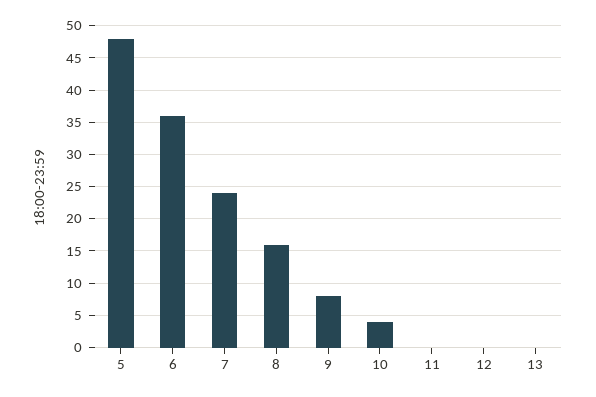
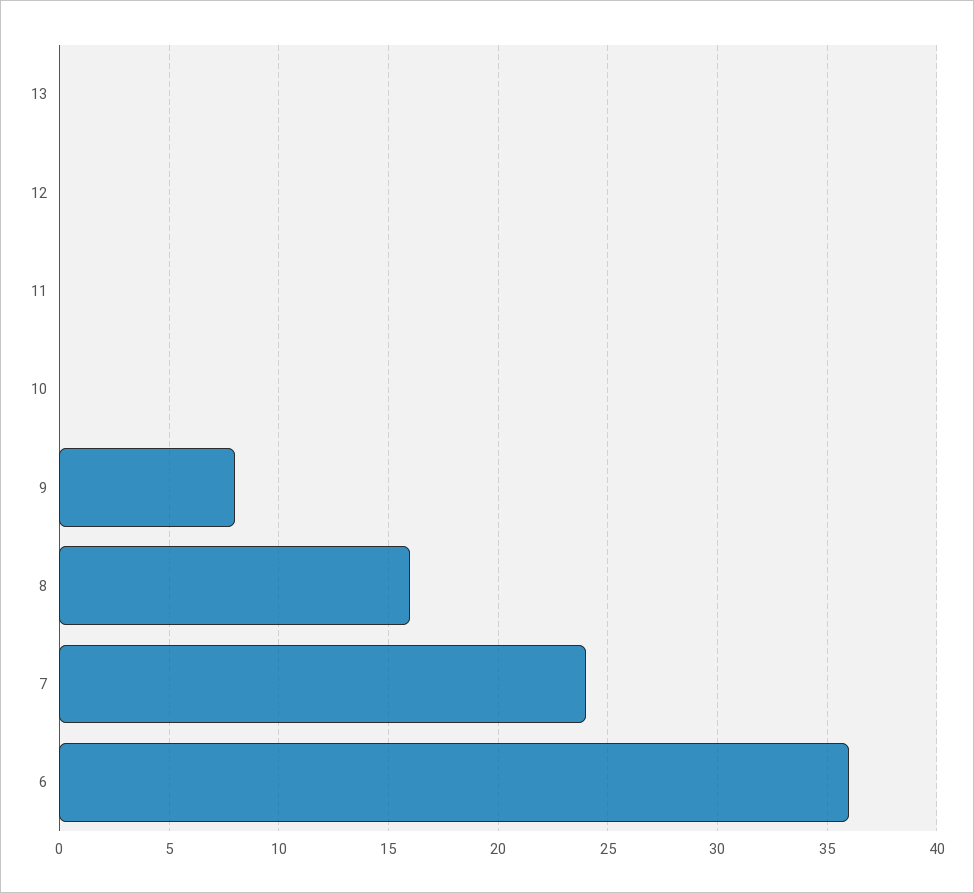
5: 48 -> none
10: 4 -> 0

